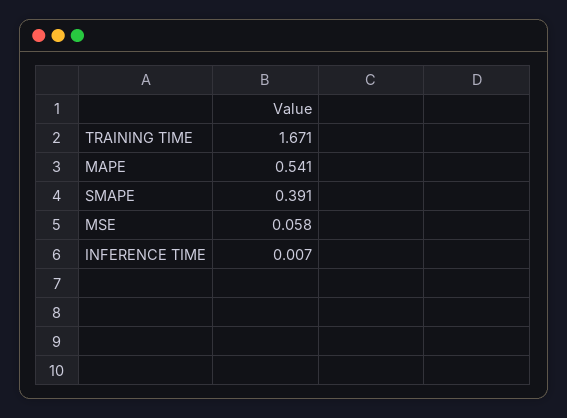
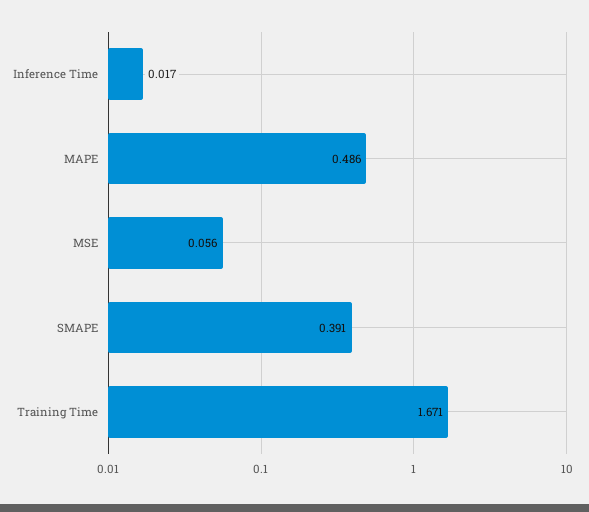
MAPE: 0.541 -> 0.486
MSE: 0.058 -> 0.056
INFERENCE TIME: 0.007 -> 0.017

